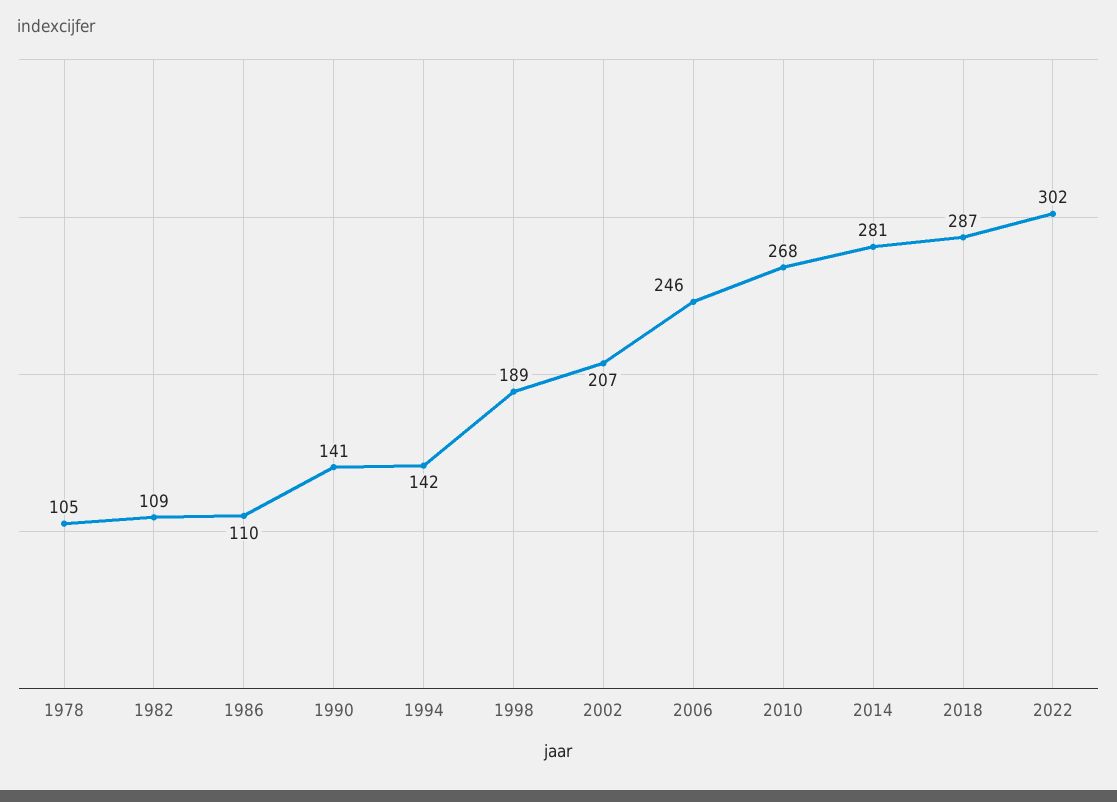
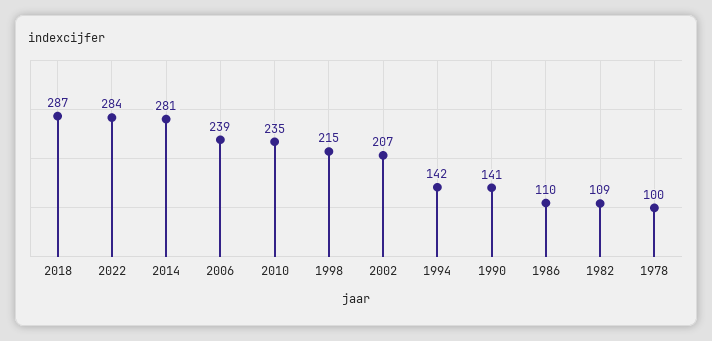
1978: 105 -> 100
1998: 189 -> 215
2006: 246 -> 239
2010: 268 -> 235
2022: 302 -> 284

